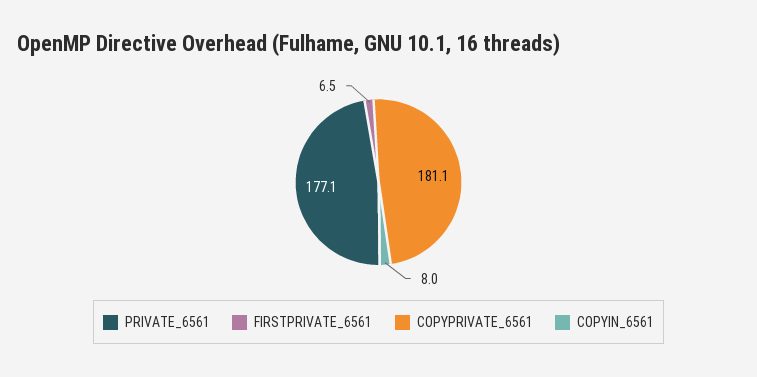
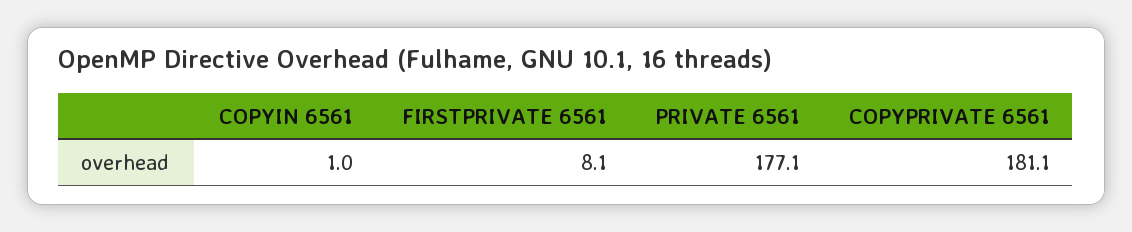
FIRSTPRIVATE_6561: 6.5 -> 8.1
COPYIN_6561: 8 -> 1

